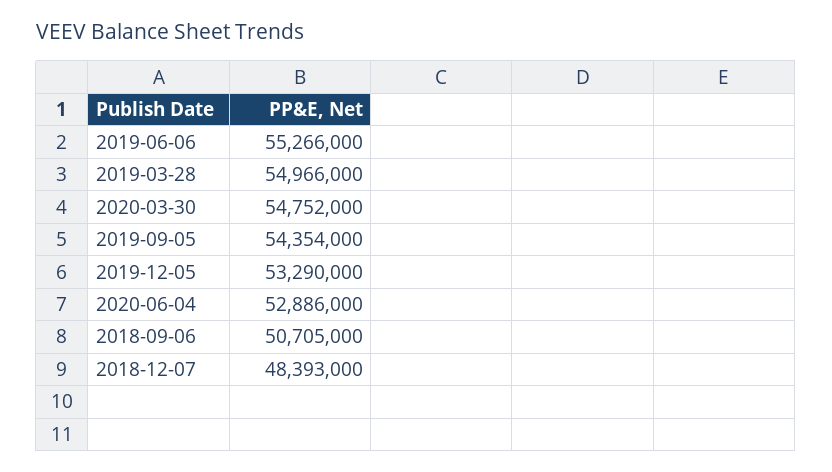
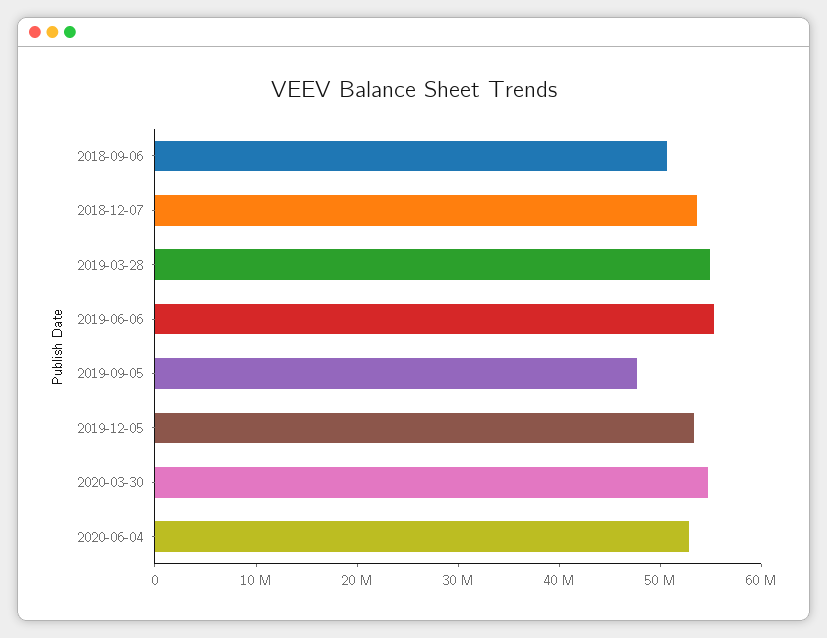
2019-09-05: 54354000 -> 48000000
2018-12-07: 48393000 -> 54000000

